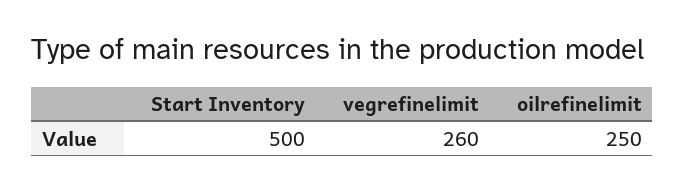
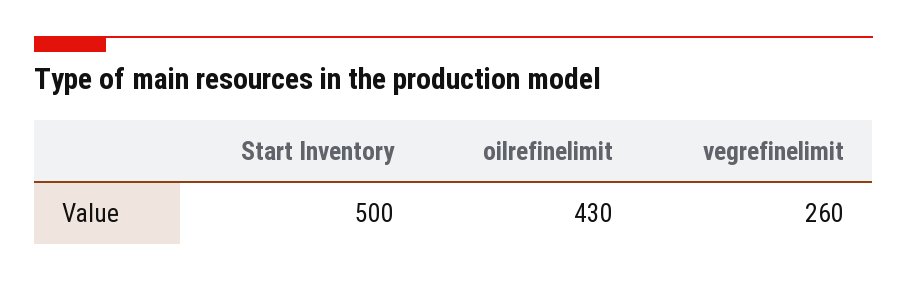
oilrefinelimit: 250 -> 430

